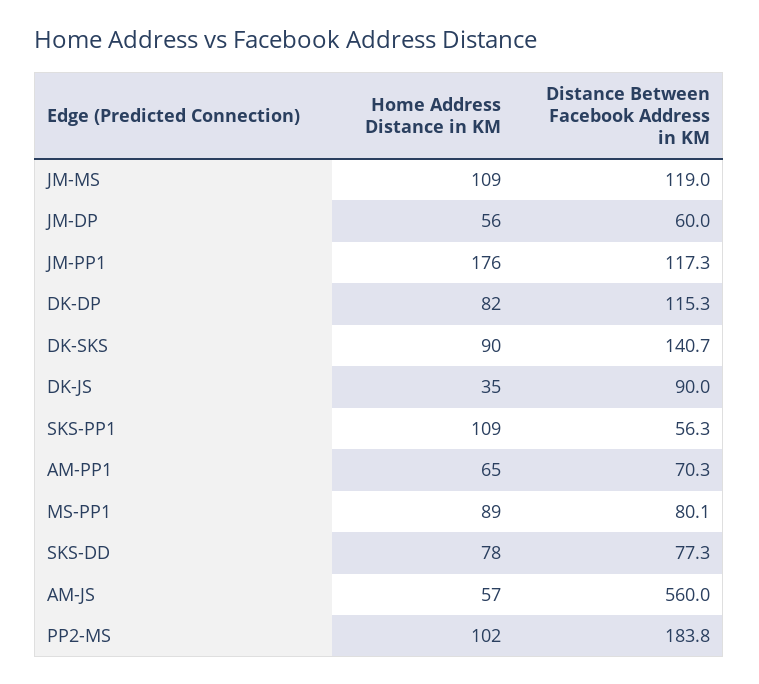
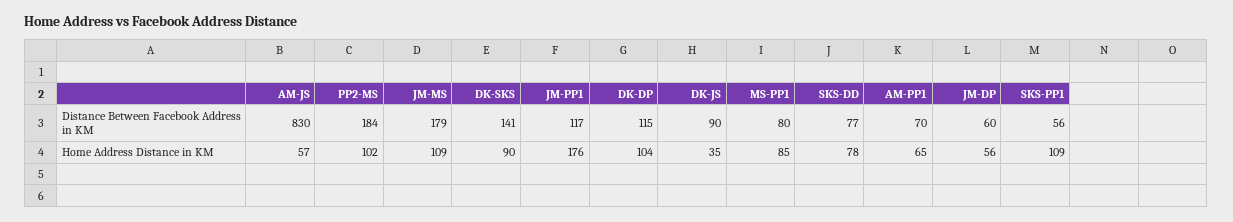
Distance Between Facebook Address in KM, JM-MS: 119 -> 179
Home Address Distance in KM, DK-DP: 82 -> 104
Home Address Distance in KM, MS-PP1: 89 -> 85
Distance Between Facebook Address in KM, AM-JS: 560 -> 830

